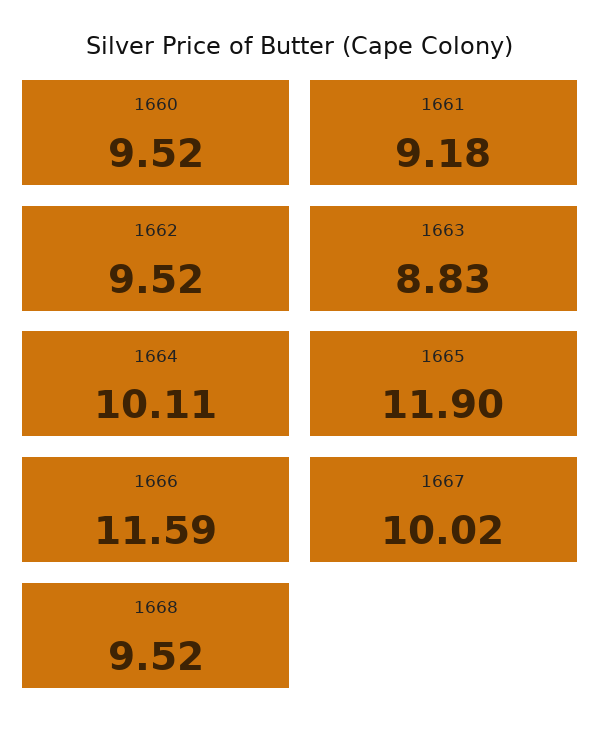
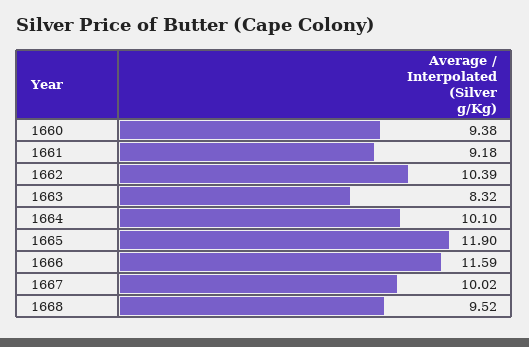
1660: 9.52 -> 9.38
1662: 9.52 -> 10.39
1663: 8.83 -> 8.32
1664: 10.11 -> 10.1

